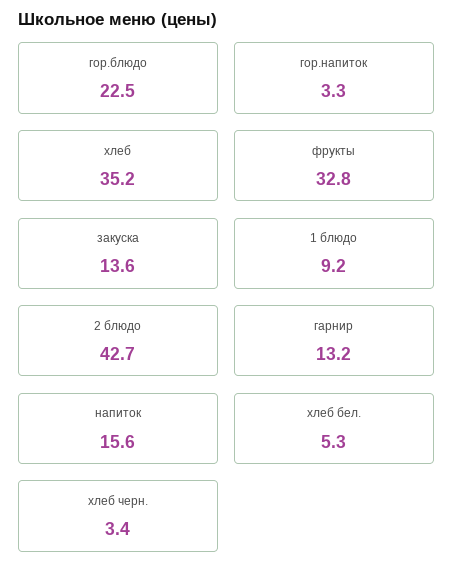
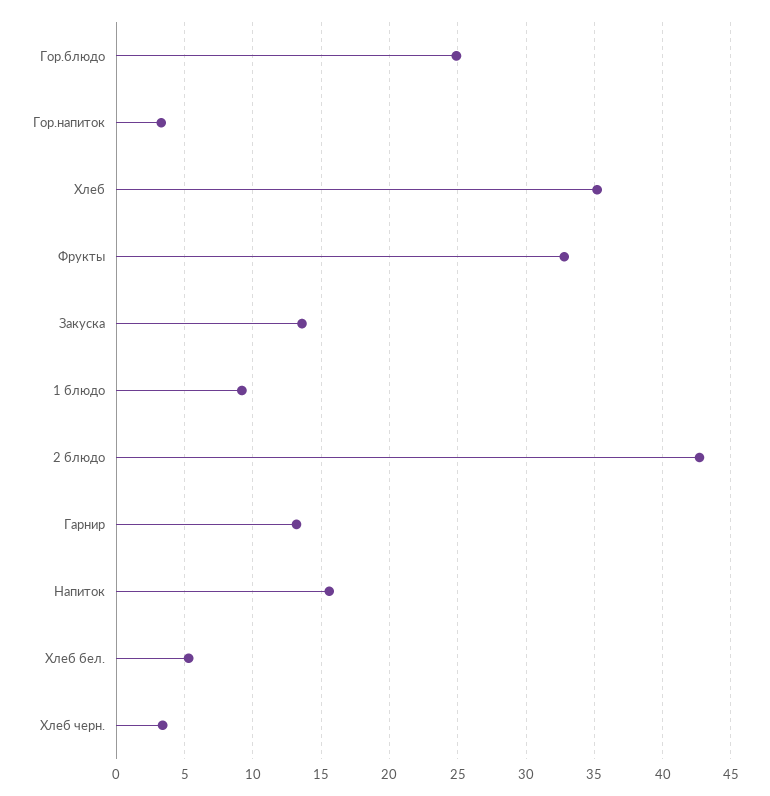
гор.блюдо: 22.5 -> 25

